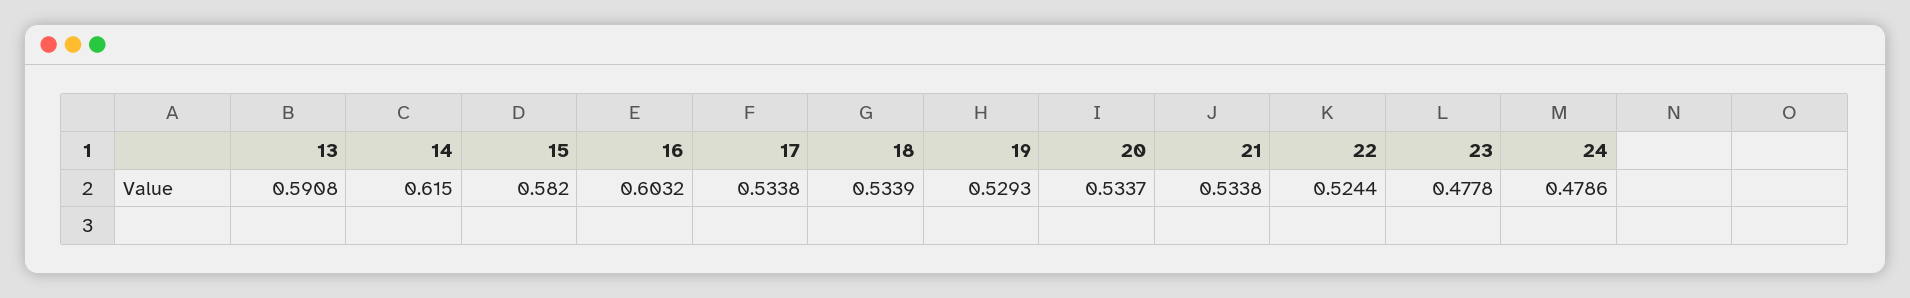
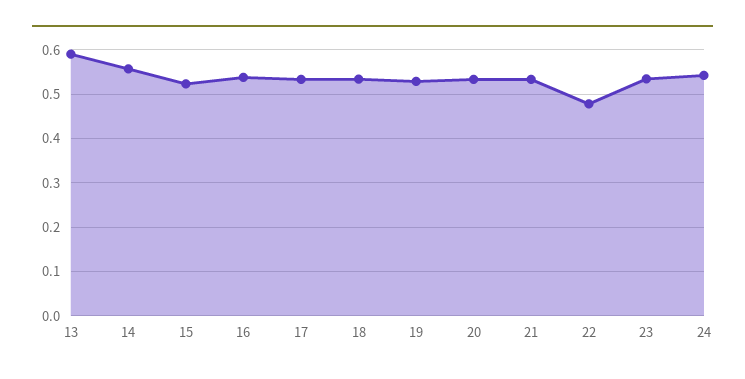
14: 0.615 -> 0.56
15: 0.582 -> 0.52
16: 0.6032 -> 0.54
22: 0.5244 -> 0.48
23: 0.4778 -> 0.54
24: 0.4786 -> 0.54

